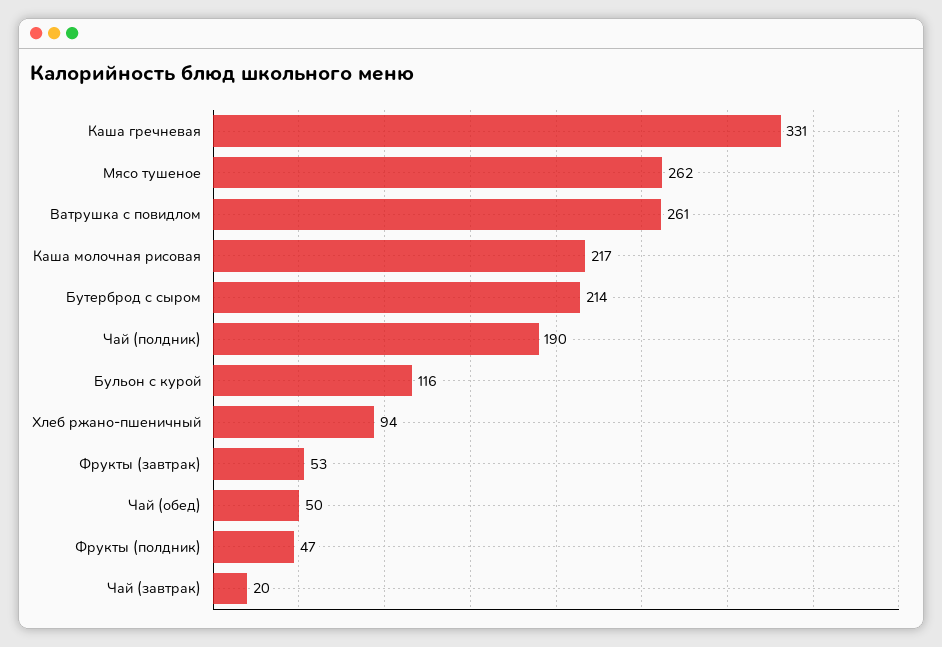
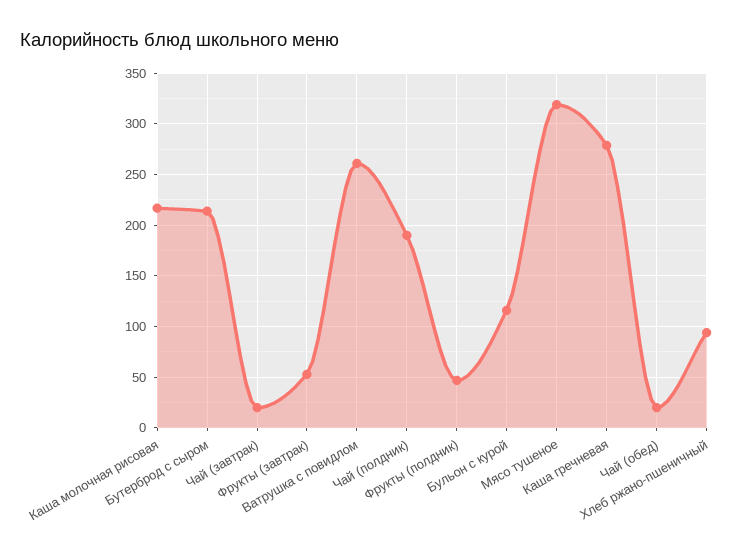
Каша гречневая: 331 -> 280
Мясо тушеное: 262 -> 320
Чай (обед): 50 -> 20

